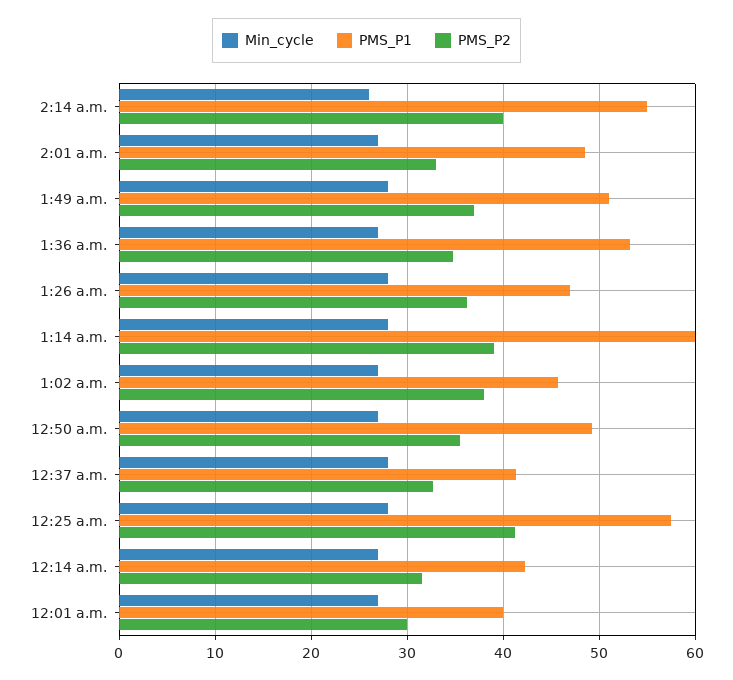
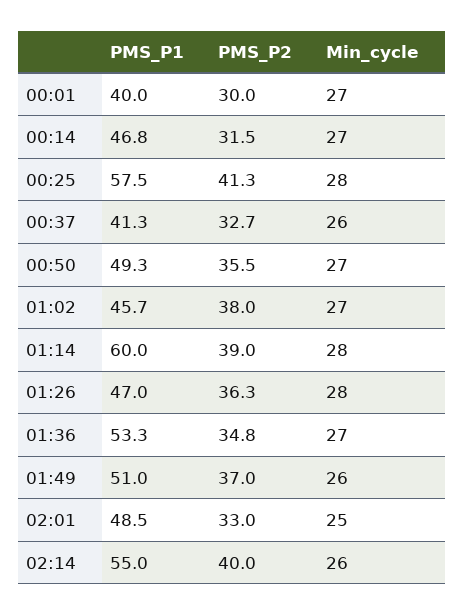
Min_cycle, 2:01 a.m.: 27 -> 25
Min_cycle, 1:49 a.m.: 28 -> 26
Min_cycle, 12:37 a.m.: 28 -> 26
PMS_P1, 12:14 a.m.: 42 -> 46.8

